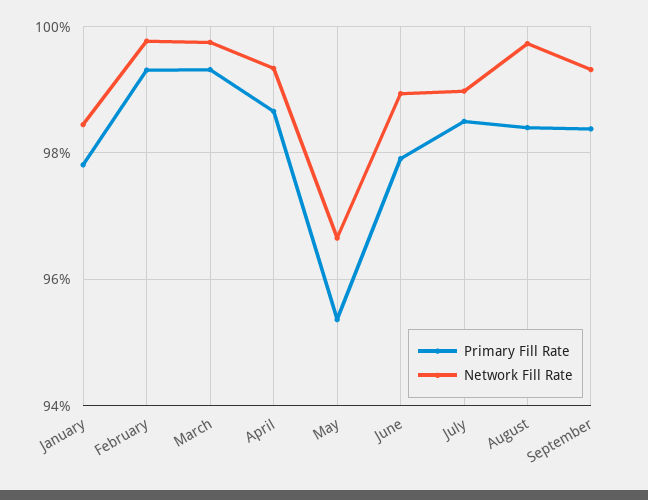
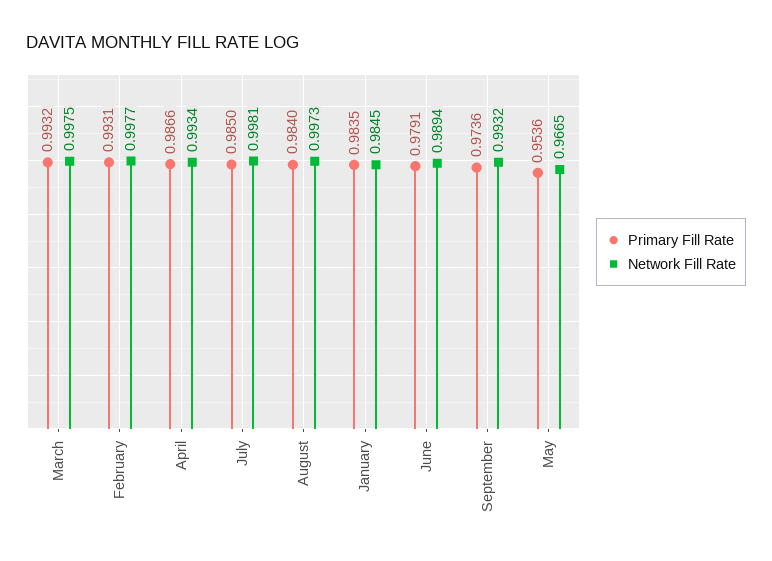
Primary Fill Rate, January: 0.978 -> 0.9835
Network Fill Rate, July: 0.99 -> 0.9981
Primary Fill Rate, September: 0.984 -> 0.9736

